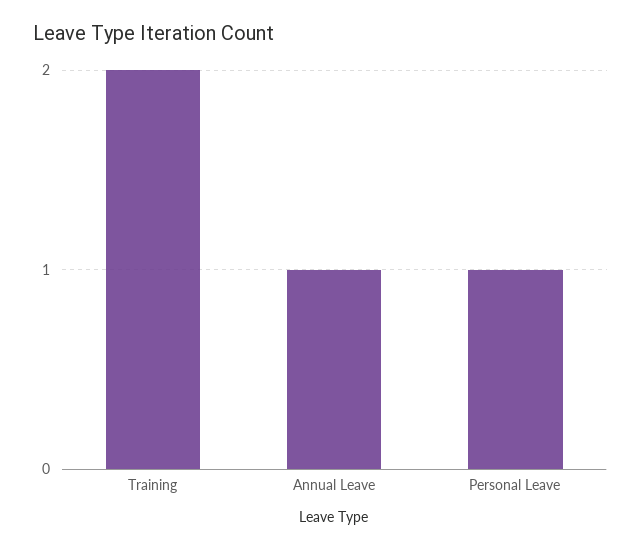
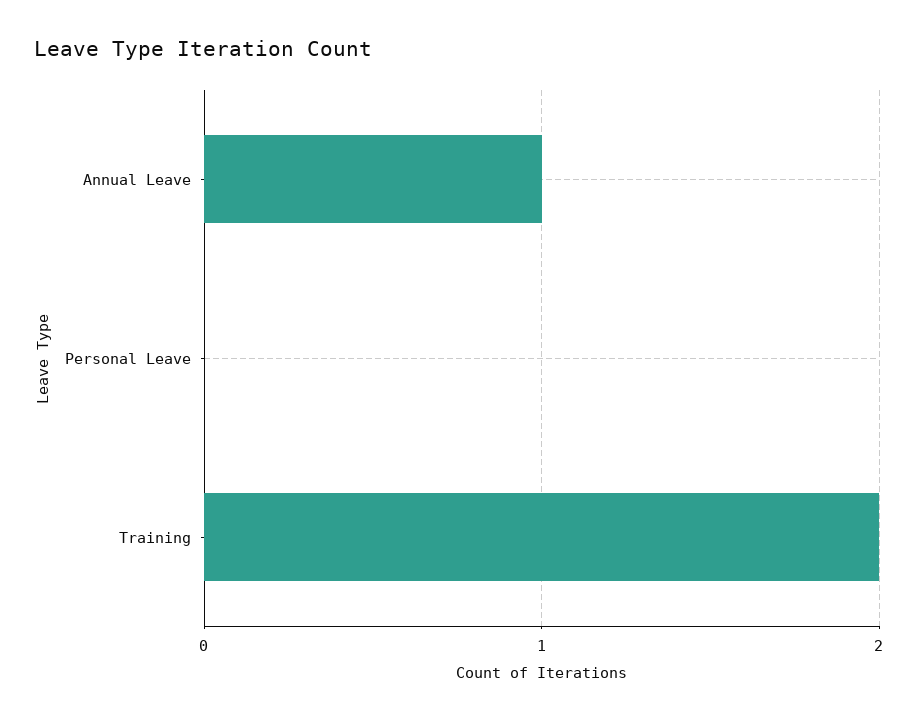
Personal Leave: 1 -> 0

